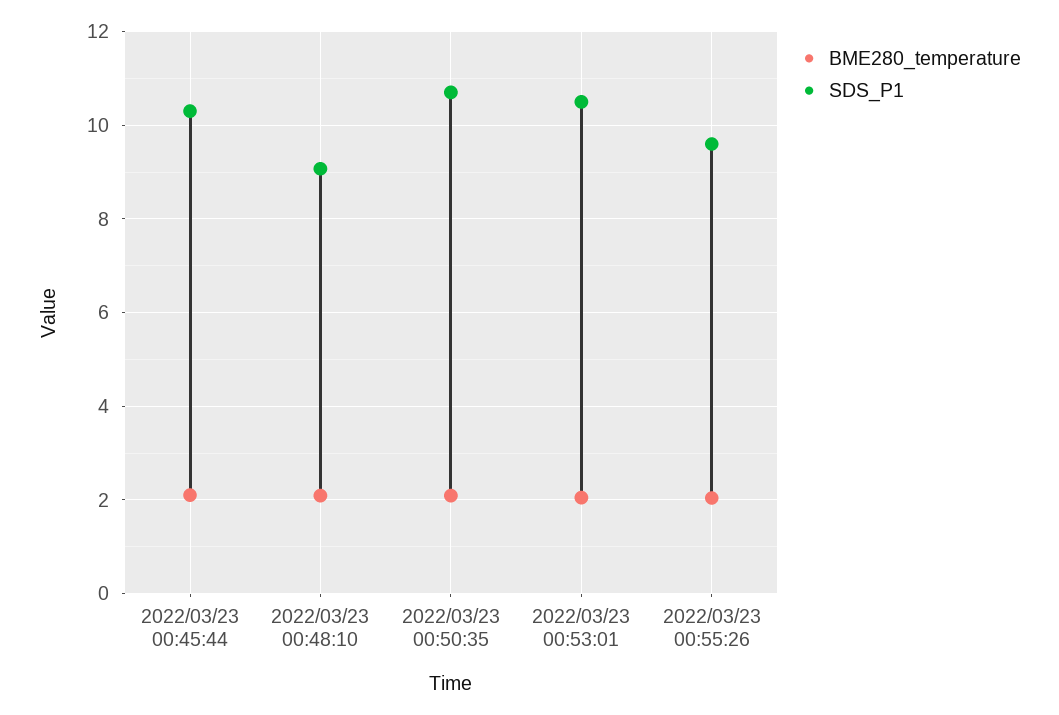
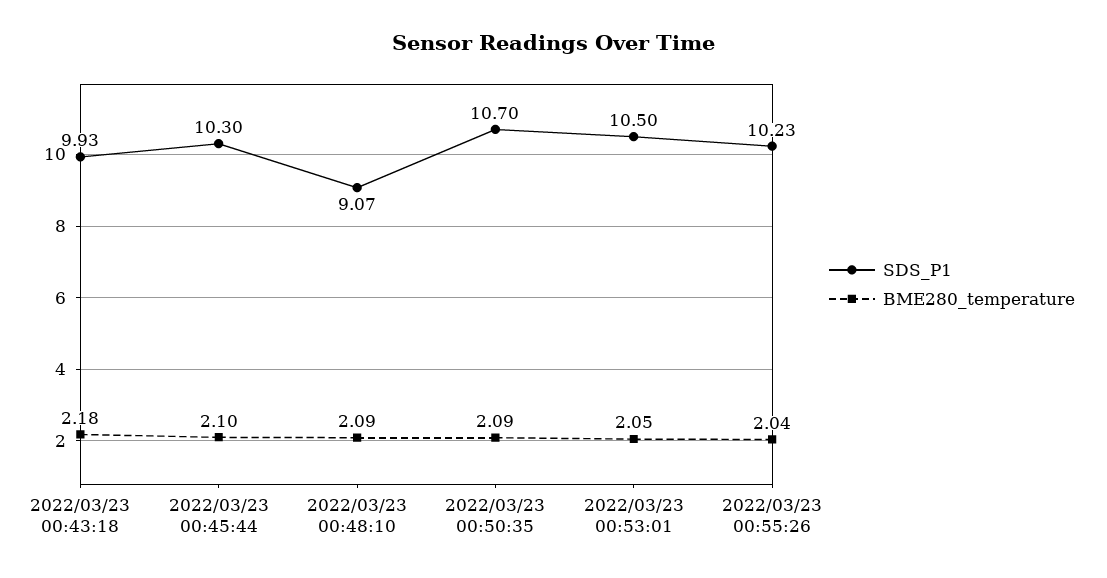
SDS_P1, 2022/03/23 00:55:26: 9.6 -> 10.23
SDS_P1, 2022/03/23 00:43:18: none -> 9.93
BME280_temperature, 2022/03/23 00:43:18: none -> 2.18

